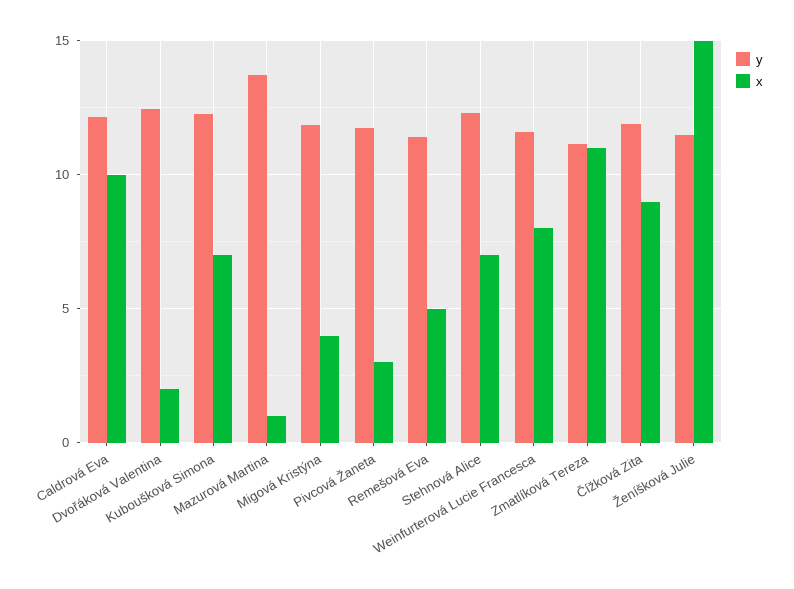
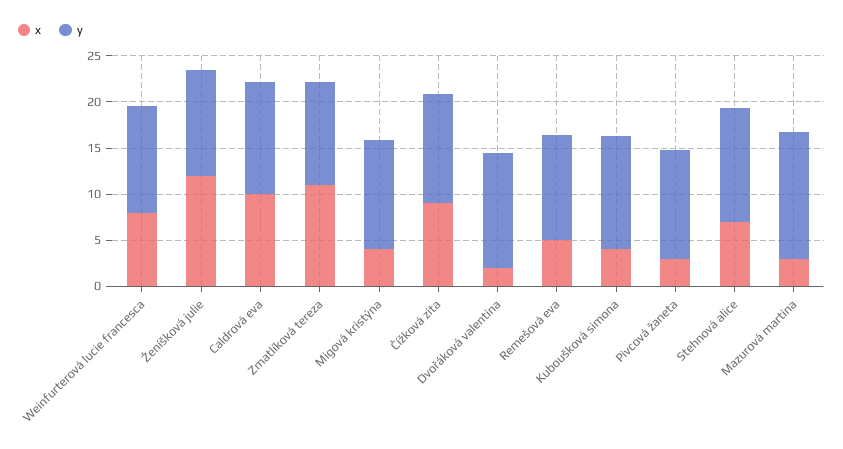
x, Kuboušková Simona: 7 -> 4
x, Mazurová Martina: 1 -> 3
x, Ženíšková Julie: 15 -> 12

